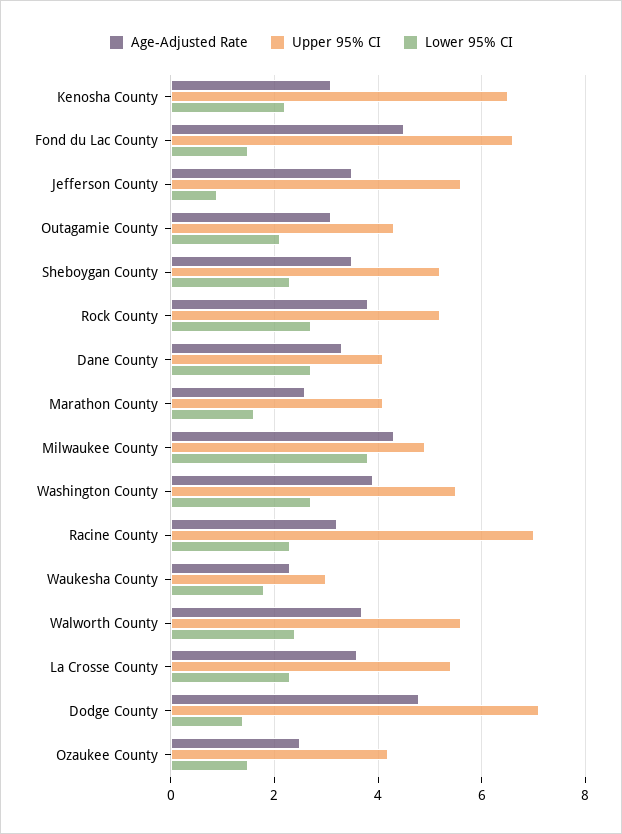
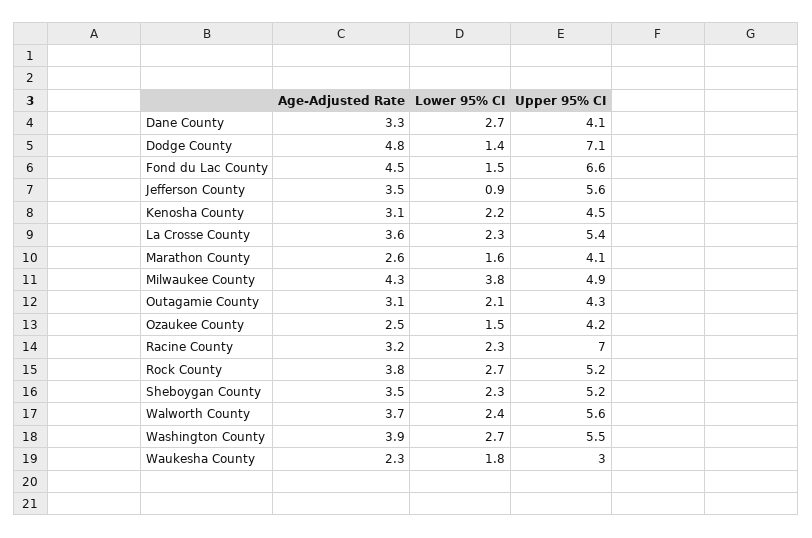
Upper 95% CI, Kenosha County: 6.5 -> 4.5

